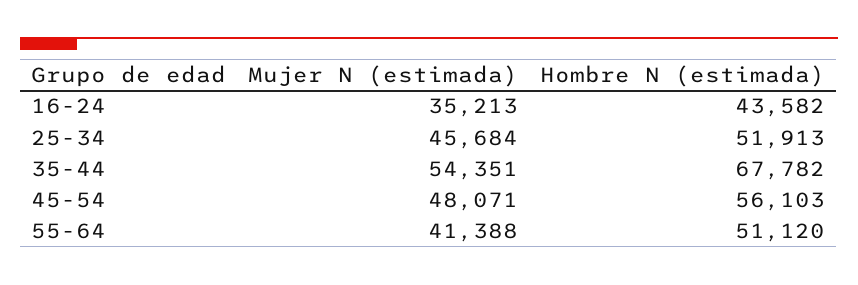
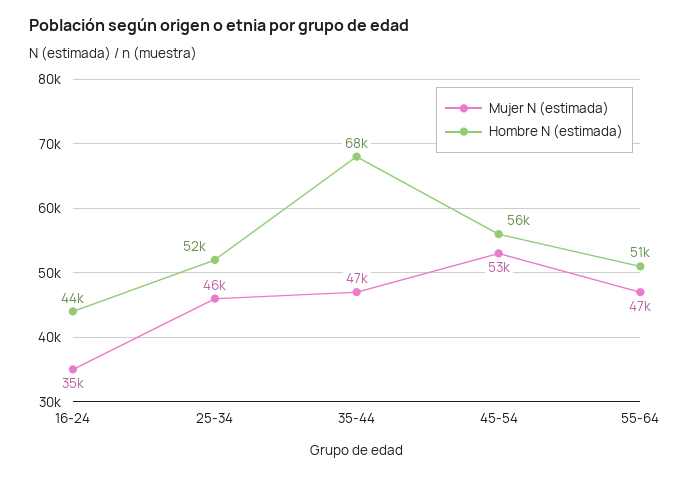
Mujer N (estimada), 35-44: 54351 -> 47000
Mujer N (estimada), 45-54: 48071 -> 53000
Mujer N (estimada), 55-64: 41388 -> 47000

